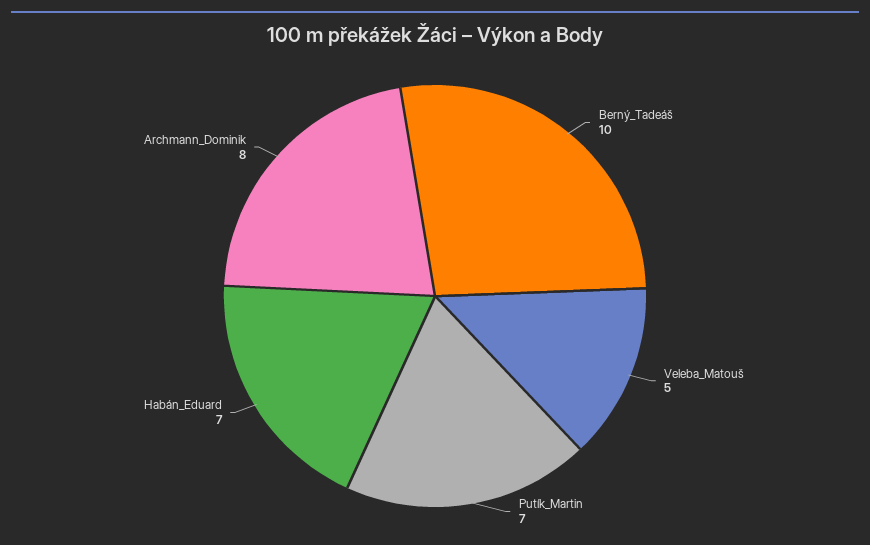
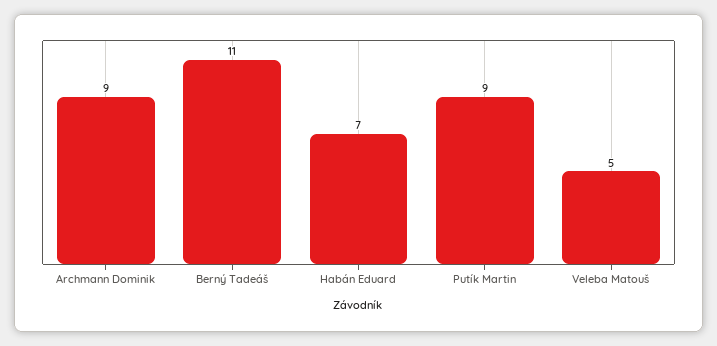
Berný_Tadeáš: 10 -> 11
Putík_Martin: 7 -> 9
Archmann_Dominik: 8 -> 9

